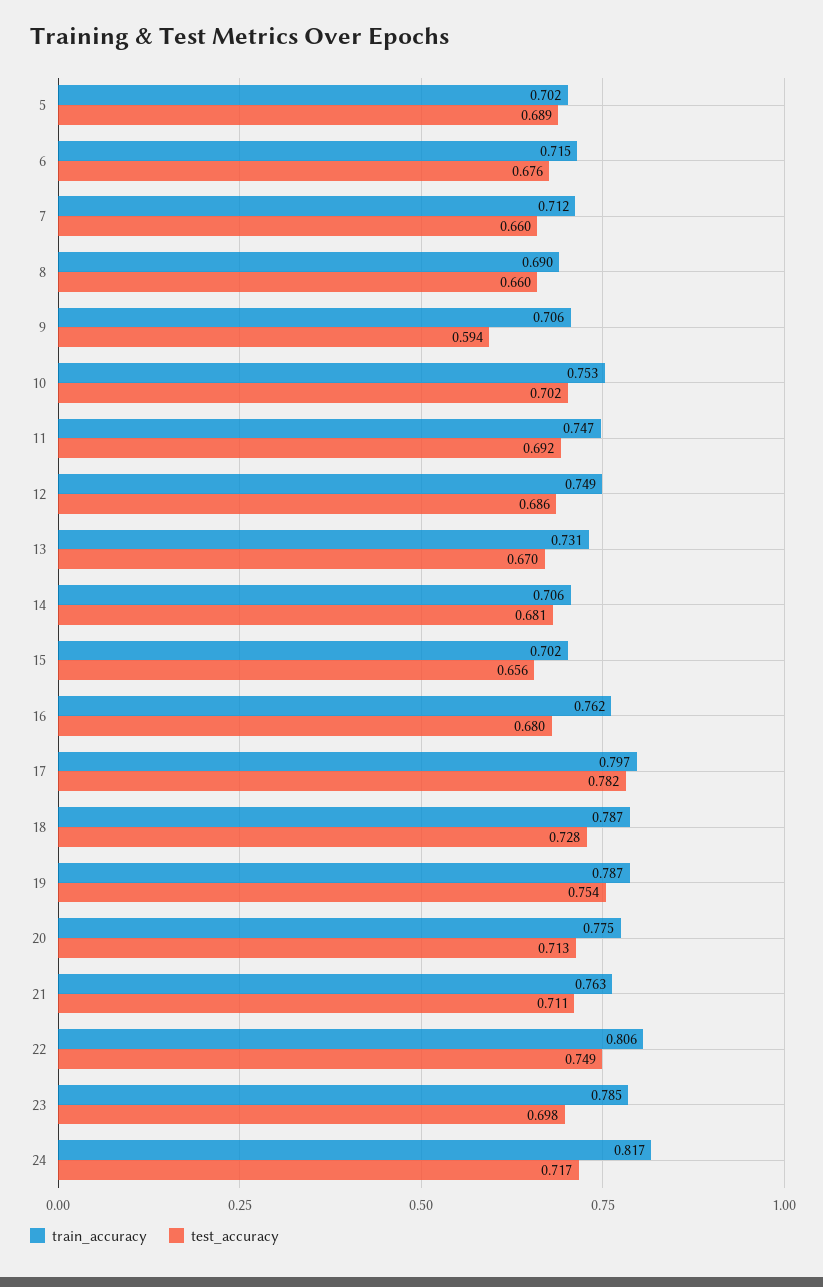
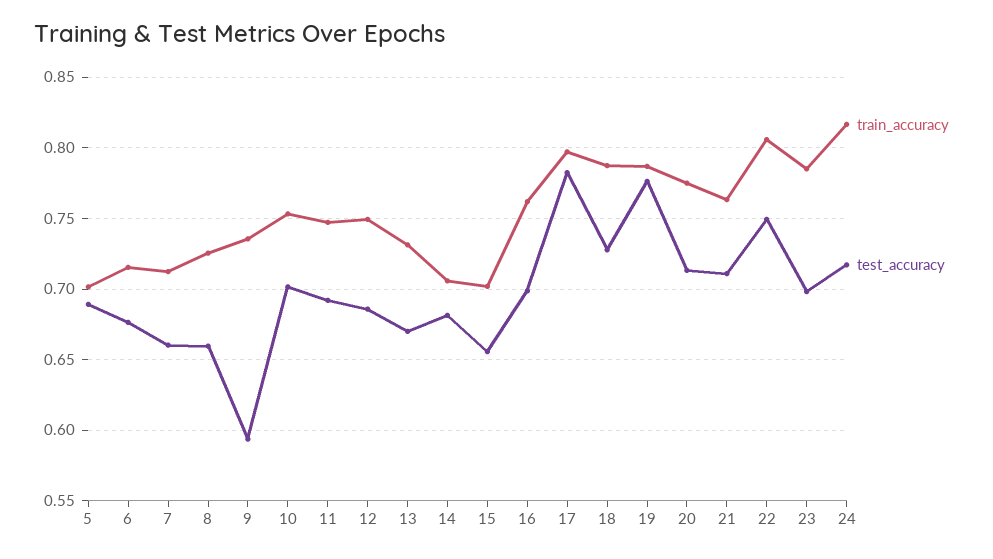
train_accuracy, 8: 0.69 -> 0.725
train_accuracy, 9: 0.706 -> 0.735
test_accuracy, 16: 0.68 -> 0.7
test_accuracy, 19: 0.754 -> 0.775

